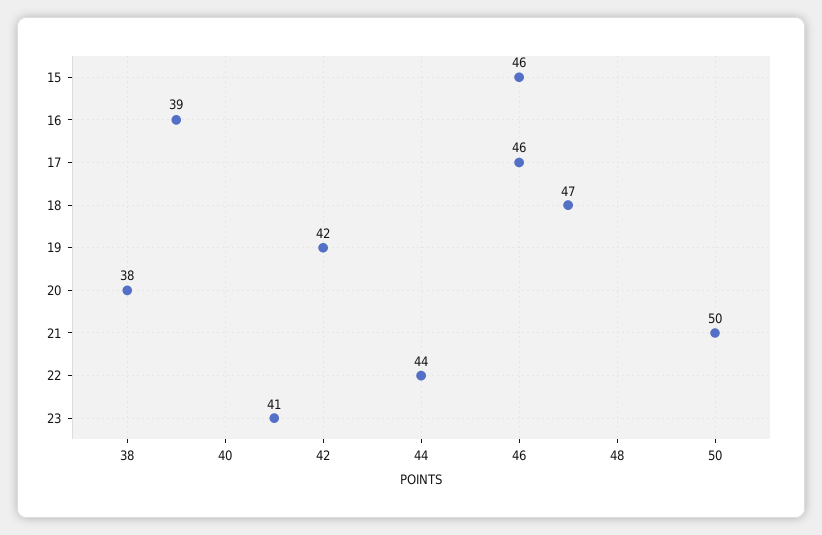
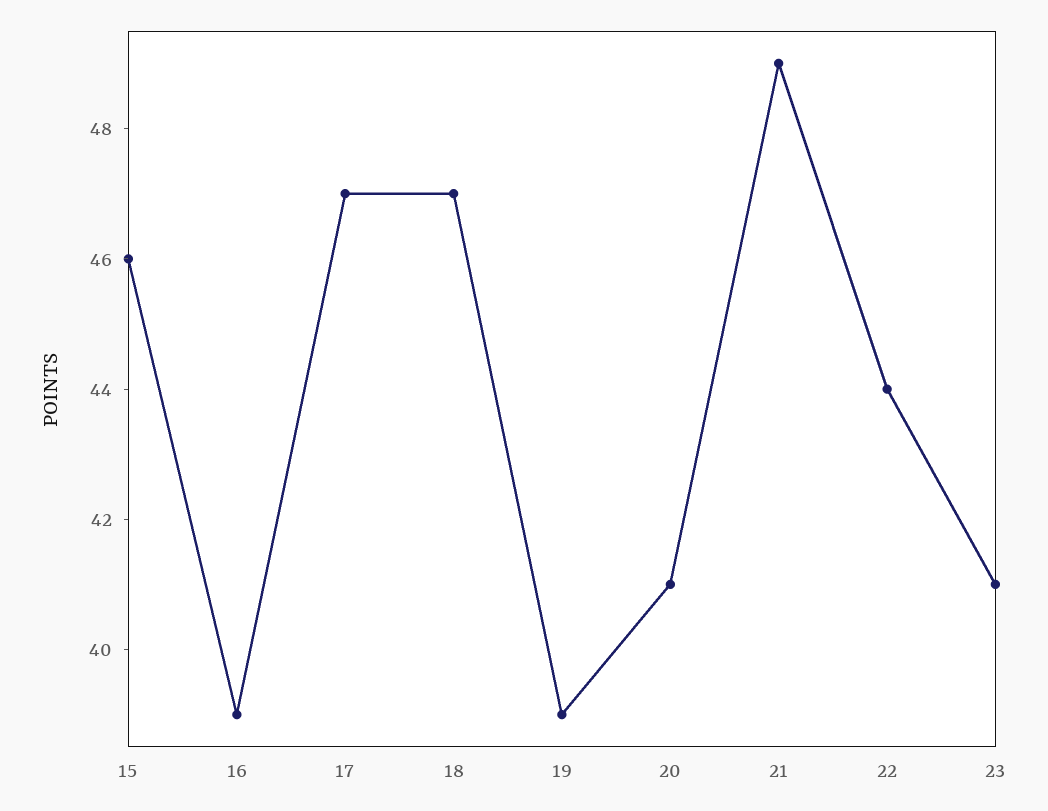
17: 46 -> 47
19: 42 -> 39
20: 38 -> 41
21: 50 -> 49

